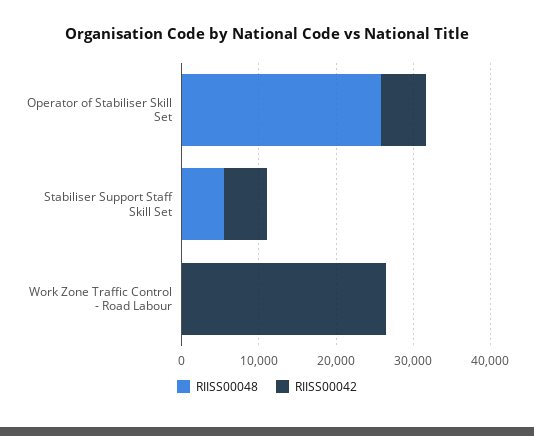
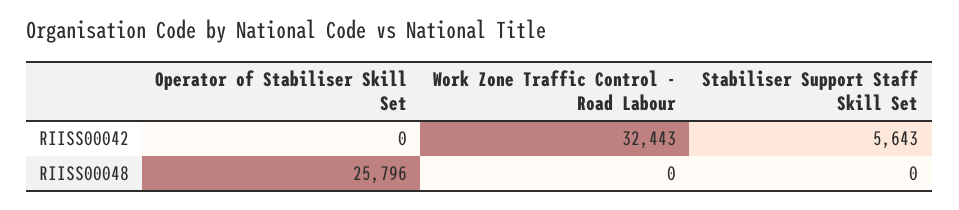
RIISS00042, Operator of Stabiliser Skill Set: 6000 -> 0
RIISS00048, Stabiliser Support Staff Skill Set: 6000 -> 0
RIISS00042, Work Zone Traffic Control - Road Labour: 26000 -> 32443

